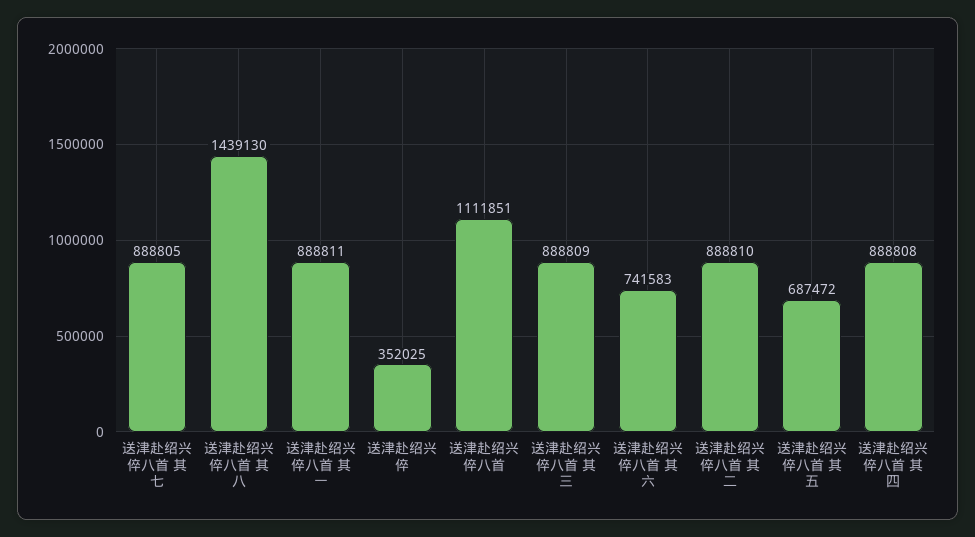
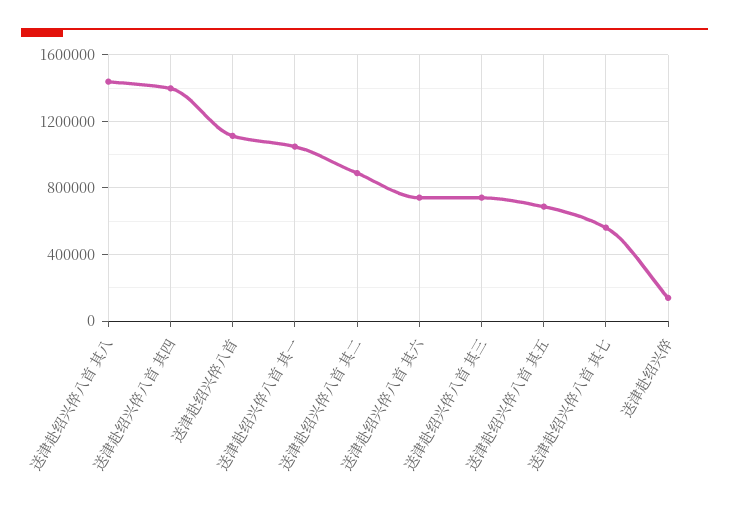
送津赴绍兴倅八首 其七: 888805 -> 550000
送津赴绍兴倅八首 其一: 888811 -> 1050000
送津赴绍兴倅: 352025 -> 150000
送津赴绍兴倅八首 其三: 888809 -> 750000
送津赴绍兴倅八首 其四: 888808 -> 1400000

